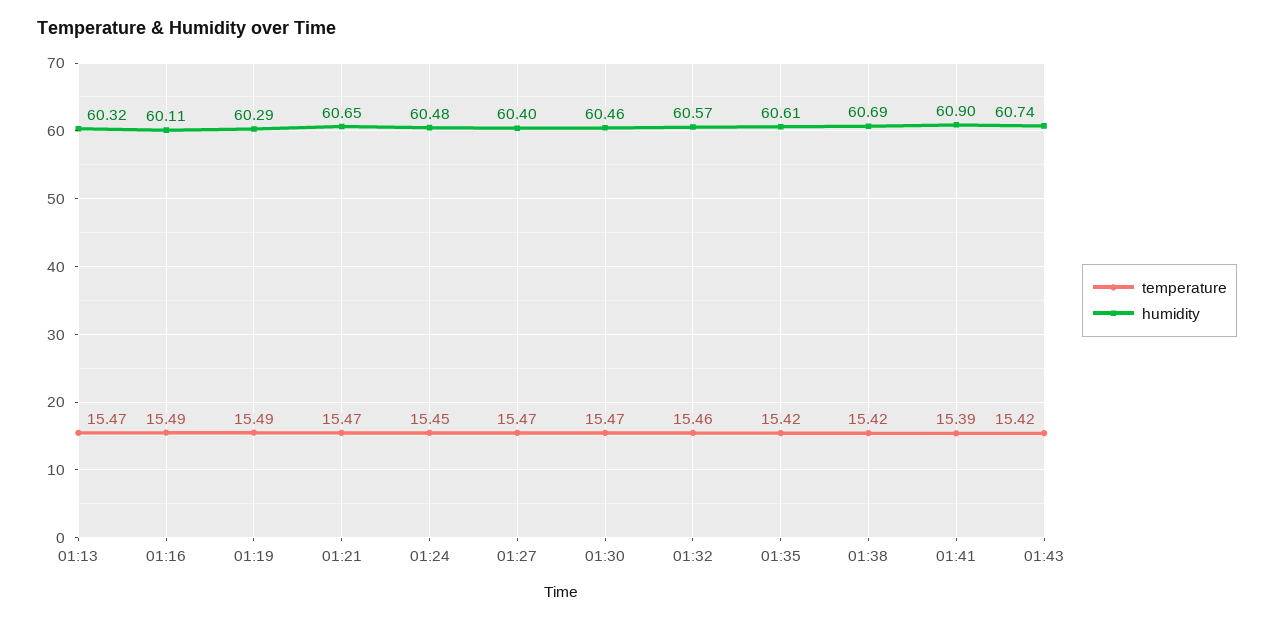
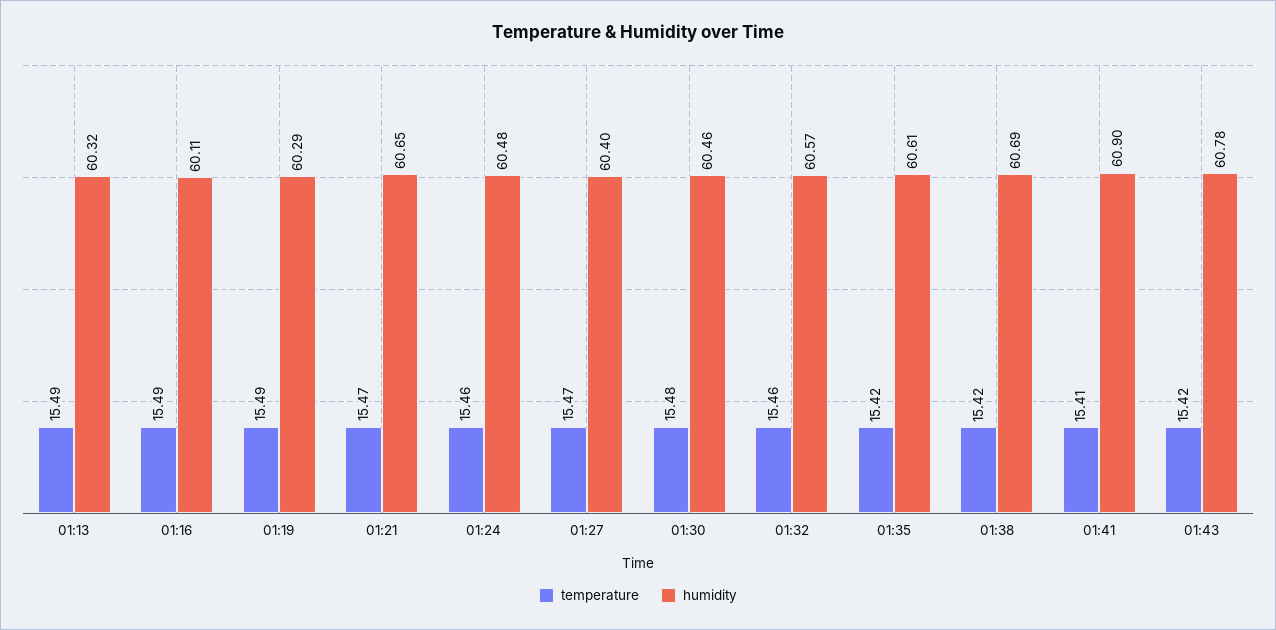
temperature, 01:13: 15.47 -> 15.49
temperature, 01:24: 15.45 -> 15.46
temperature, 01:30: 15.47 -> 15.48
temperature, 01:41: 15.39 -> 15.41
humidity, 01:43: 60.74 -> 60.78

